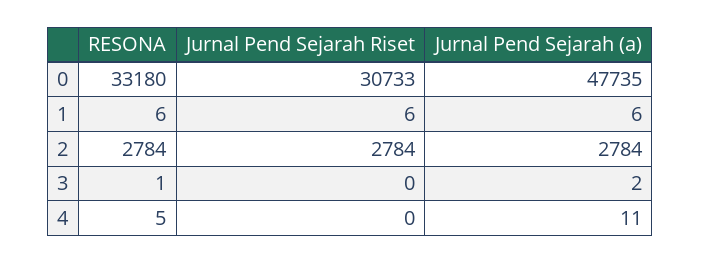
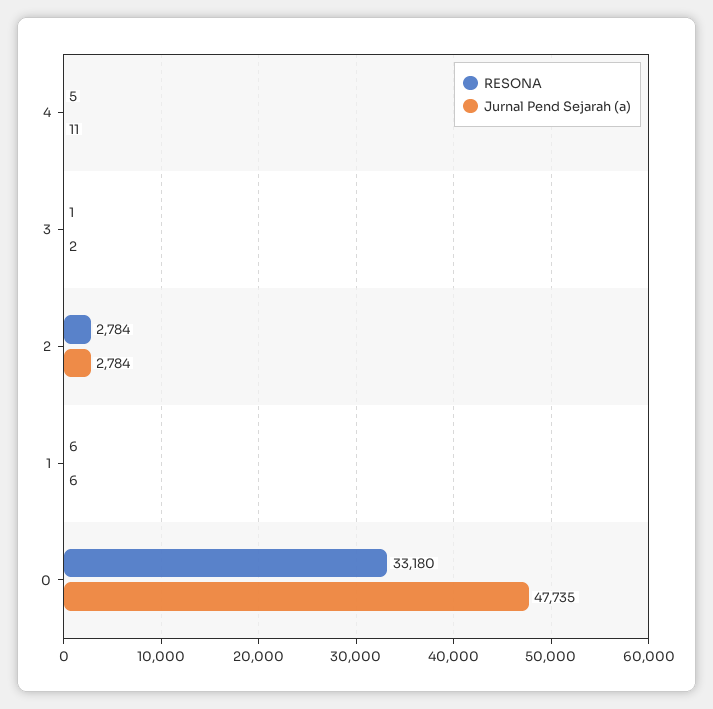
Jurnal Pend Sejarah Riset, 0: 30733 -> none
Jurnal Pend Sejarah Riset, 1: 6 -> none
Jurnal Pend Sejarah Riset, 2: 2784 -> none
Jurnal Pend Sejarah Riset, 3: 0 -> none
Jurnal Pend Sejarah Riset, 4: 0 -> none

